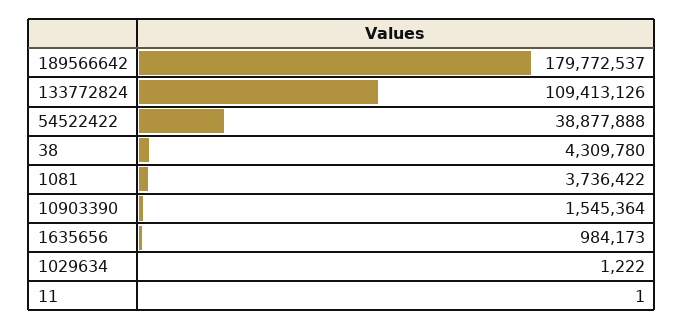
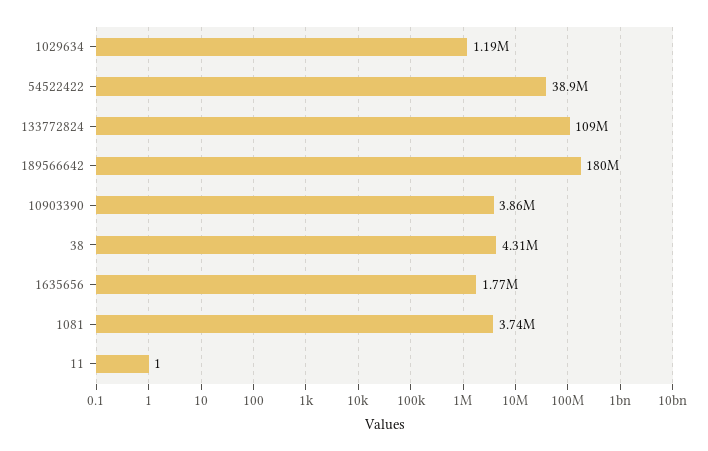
10903390: 1545364 -> 3860000
1635656: 984173 -> 1770000
1029634: 1222 -> 1190000

